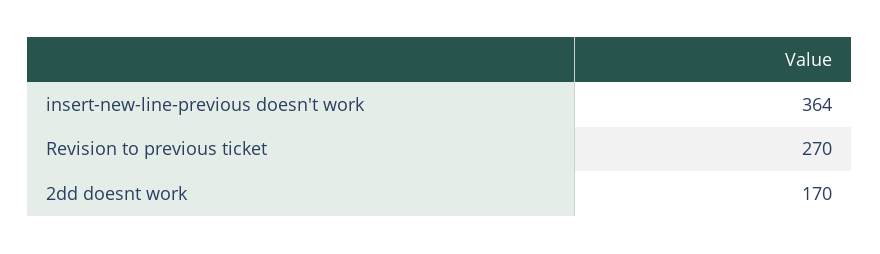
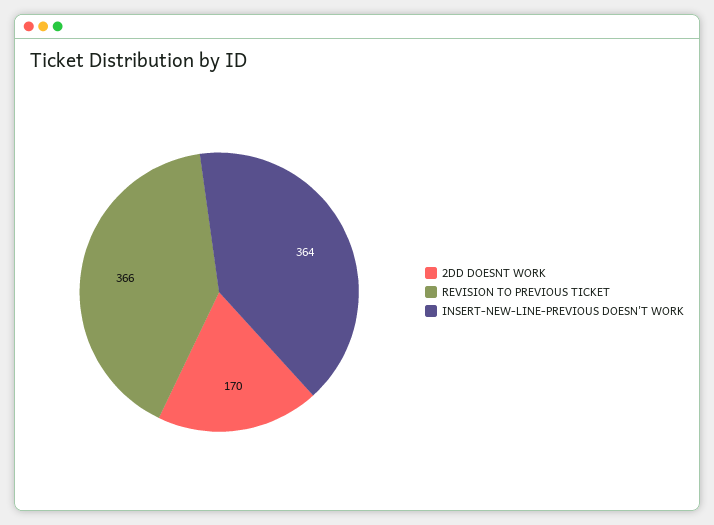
Revision to previous ticket: 270 -> 366

